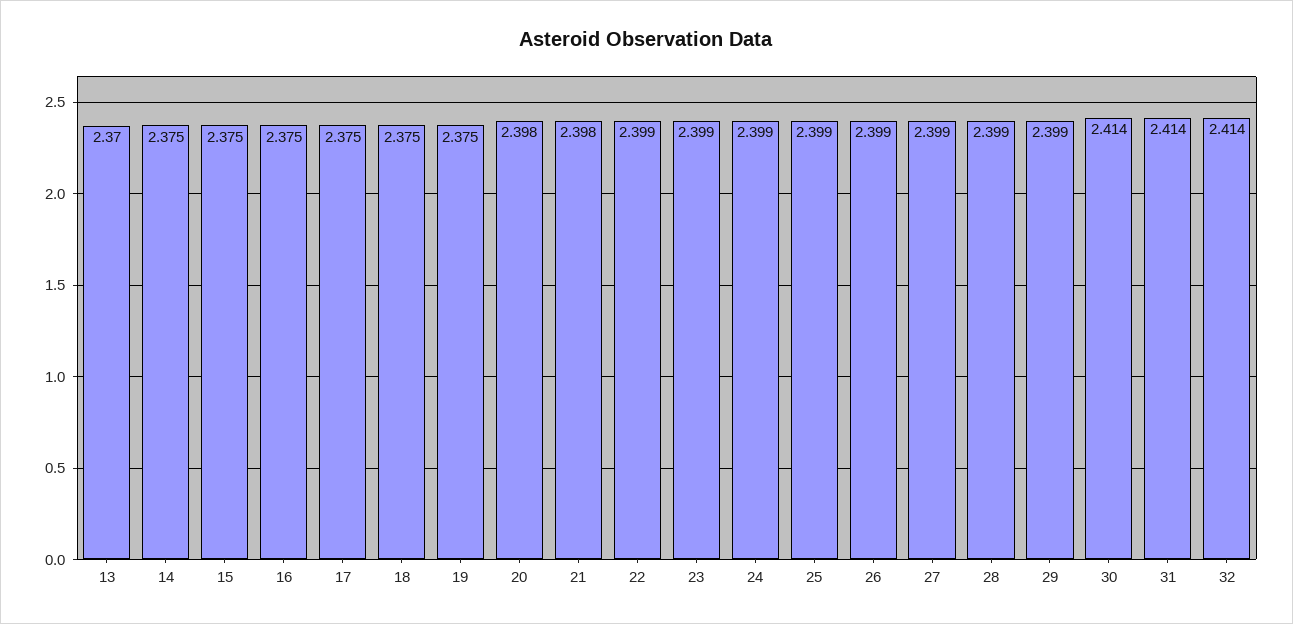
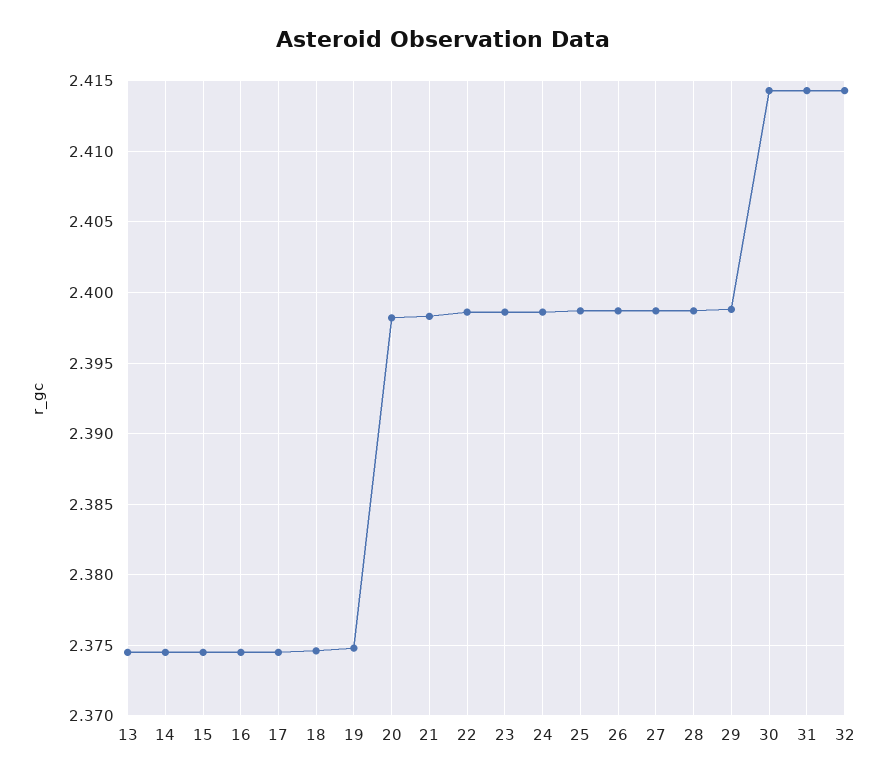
13: 2.37 -> 2.3745

